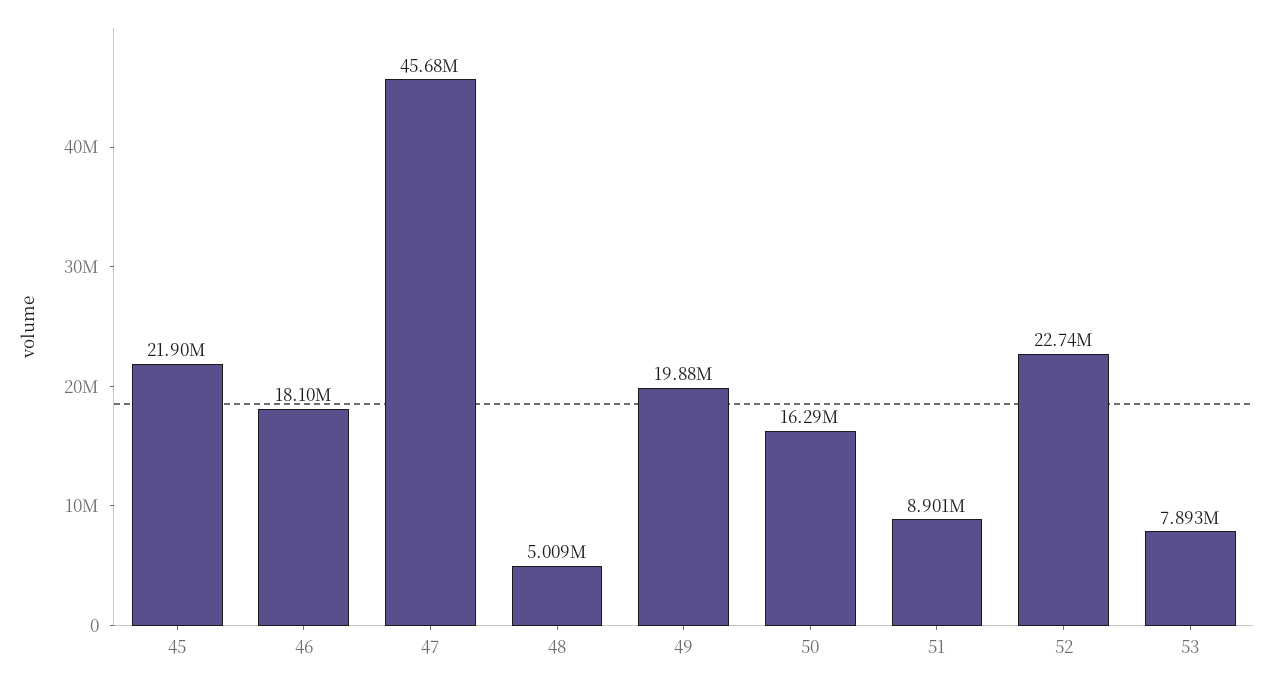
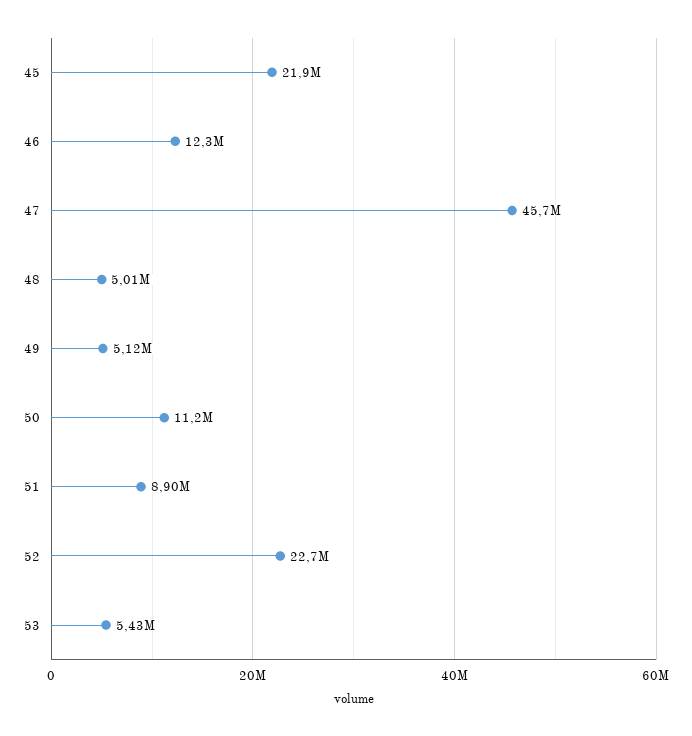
46: 18100000 -> 12300000
49: 19880000 -> 5120000
50: 16290000 -> 11200000
53: 7893000 -> 5430000

